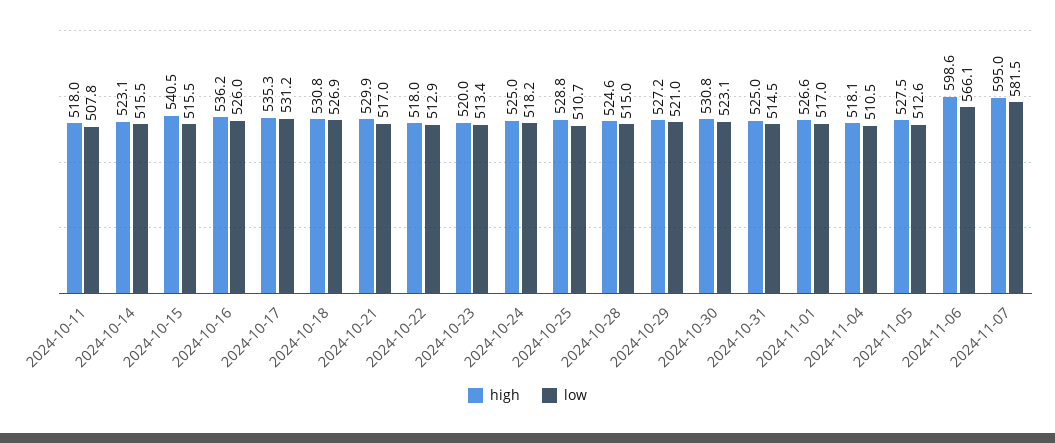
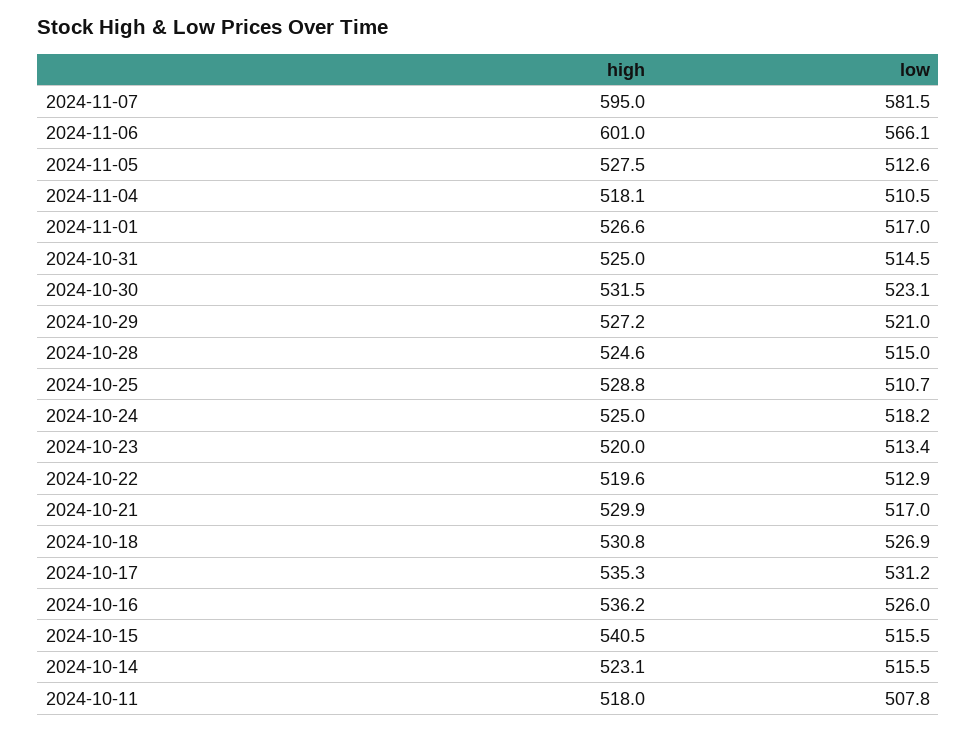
high, 2024-10-22: 518 -> 519.6
high, 2024-10-30: 530.8 -> 531.5
high, 2024-11-06: 598.6 -> 601

